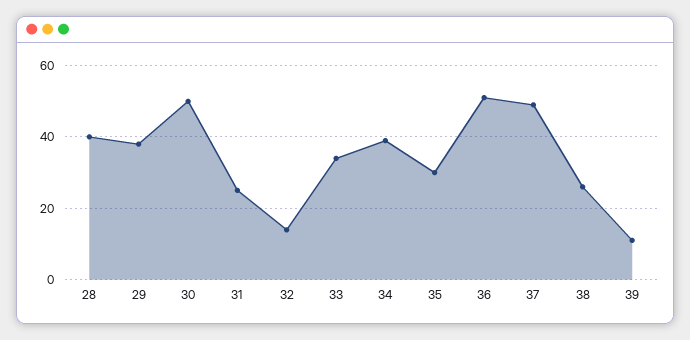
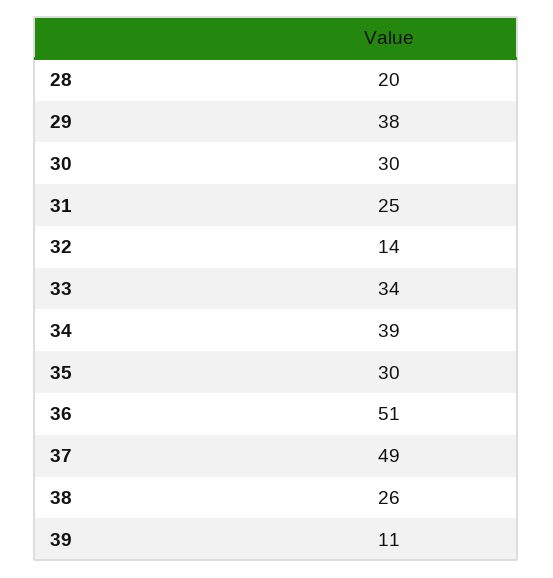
28: 40 -> 20
30: 50 -> 30

